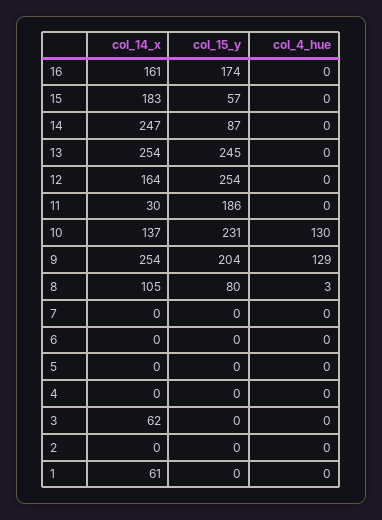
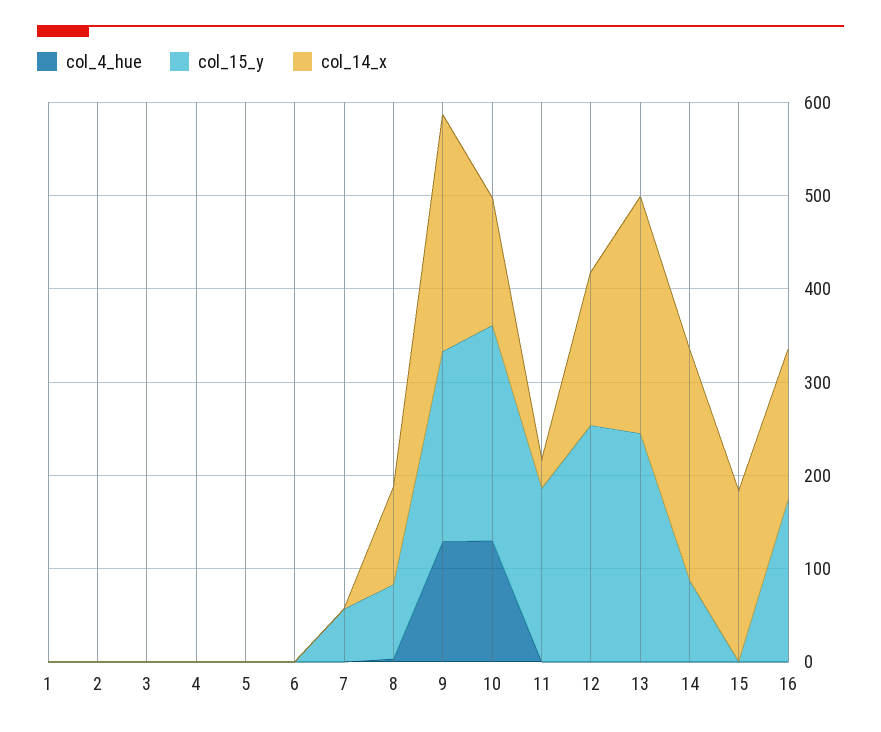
col_15_y, 15: 57 -> 0
col_15_y, 7: 0 -> 60
col_14_x, 3: 62 -> 0
col_14_x, 1: 61 -> 0

